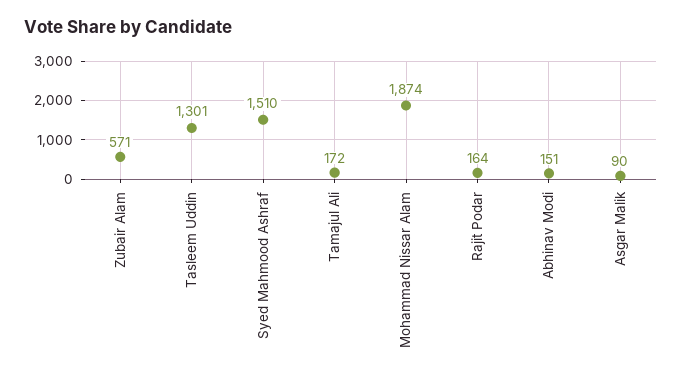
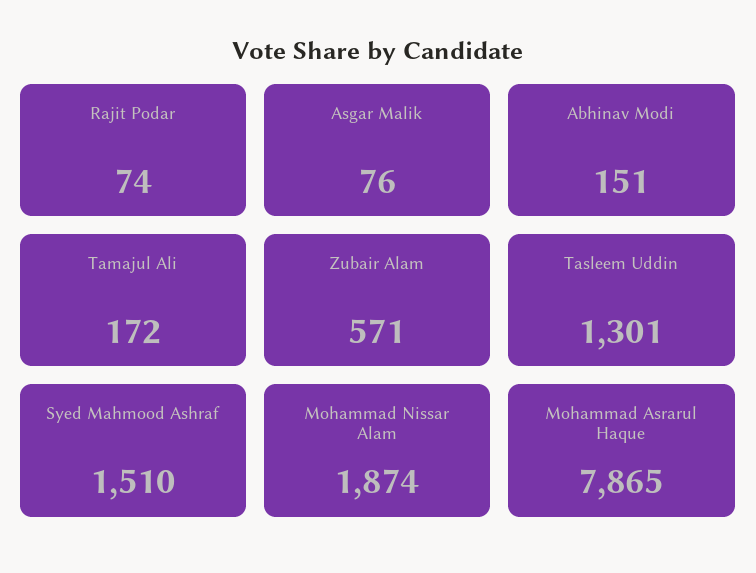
Rajit Podar: 164 -> 74
Asgar Malik: 90 -> 76
Mohammad Asrarul Haque: none -> 7865

